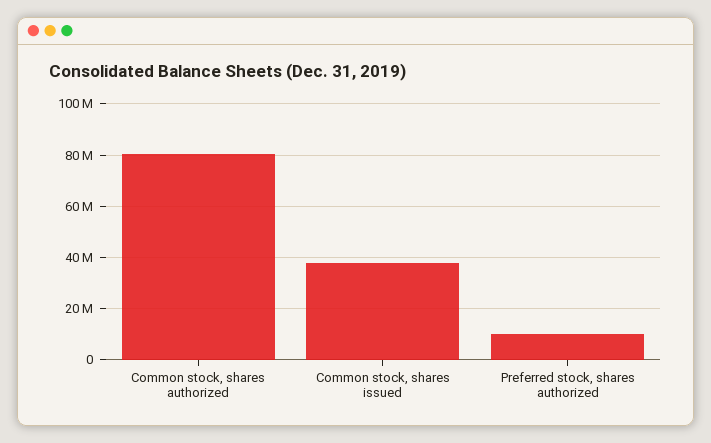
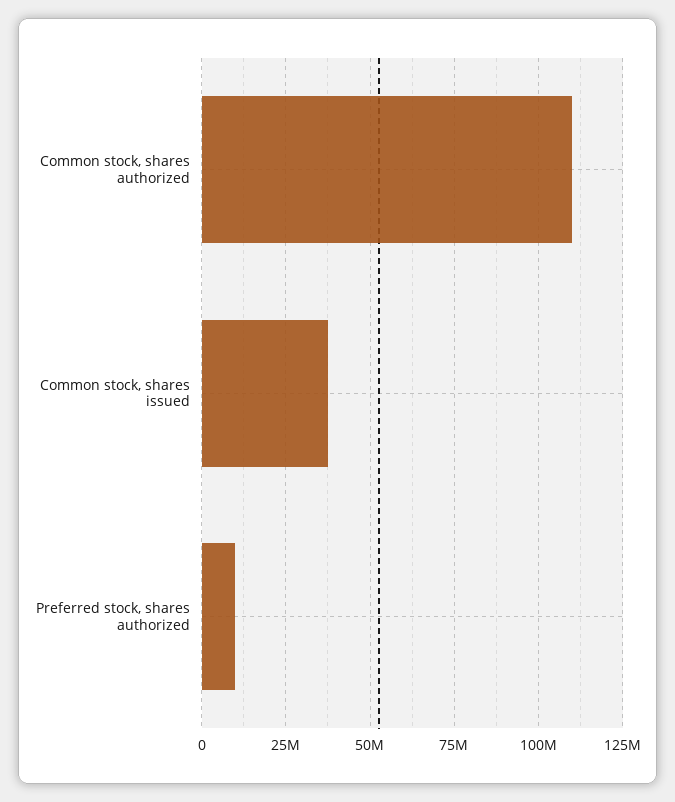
Common stock, shares authorized: 80000000 -> 110000000

